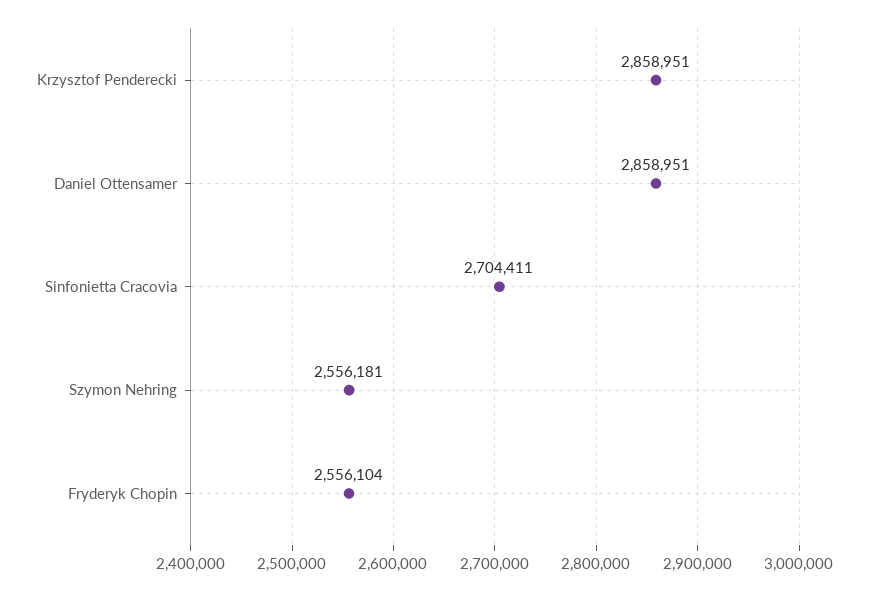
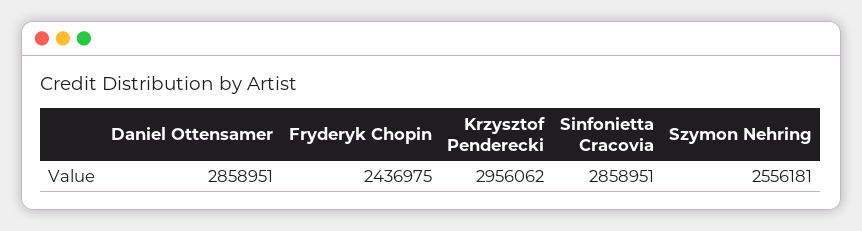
Krzysztof Penderecki: 2858951 -> 2956062
Sinfonietta Cracovia: 2704411 -> 2858951
Fryderyk Chopin: 2556104 -> 2436975

